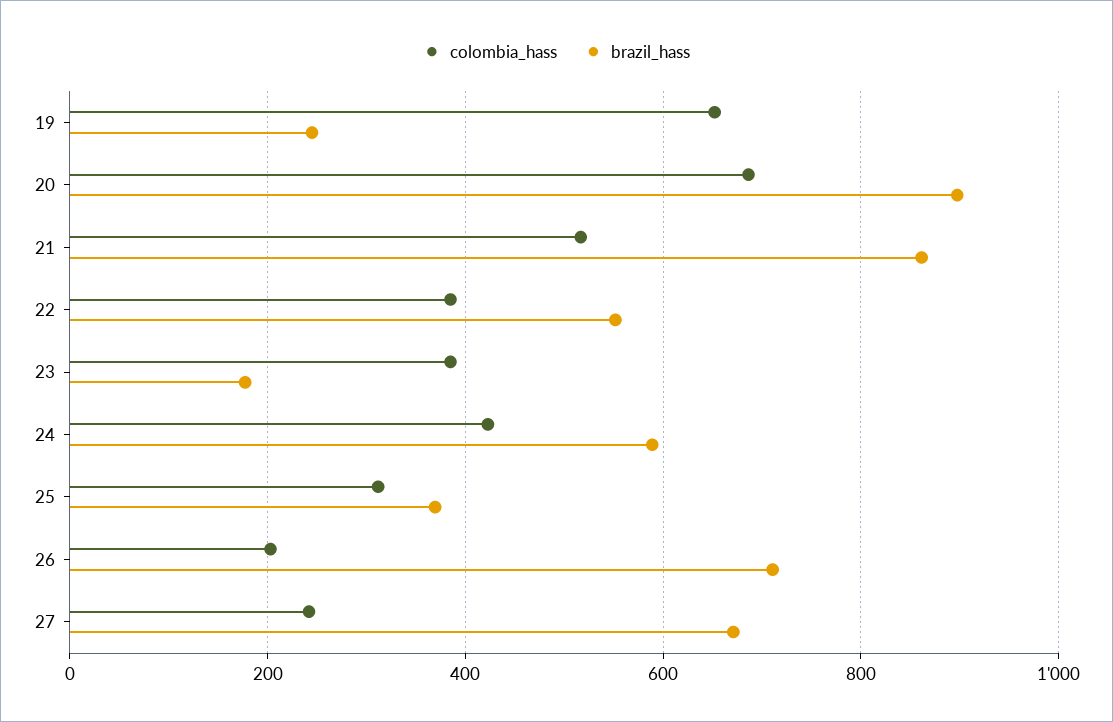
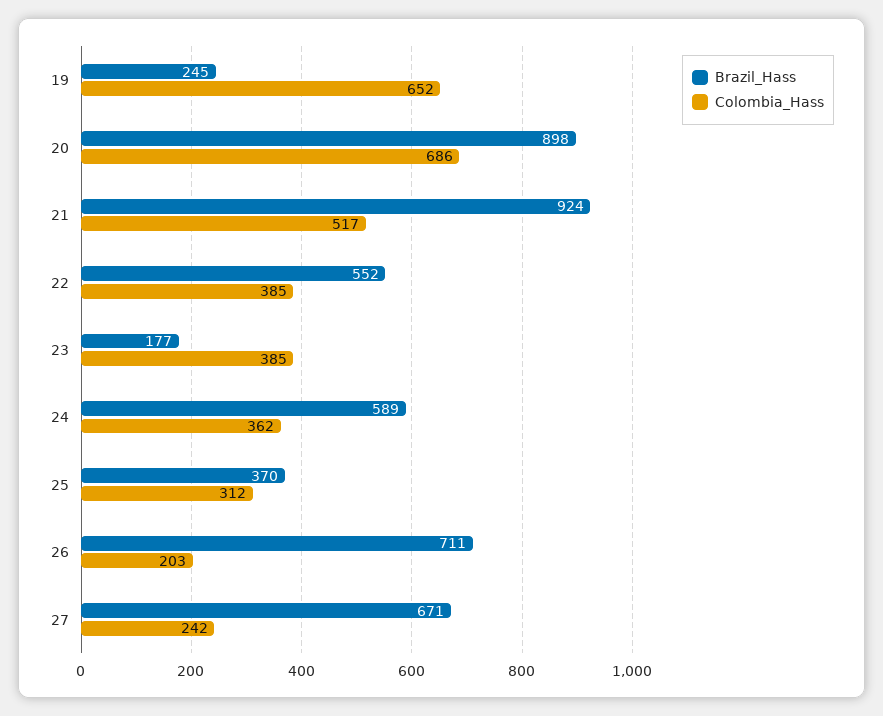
brazil_hass, 21: 860 -> 924
colombia_hass, 24: 420 -> 362

